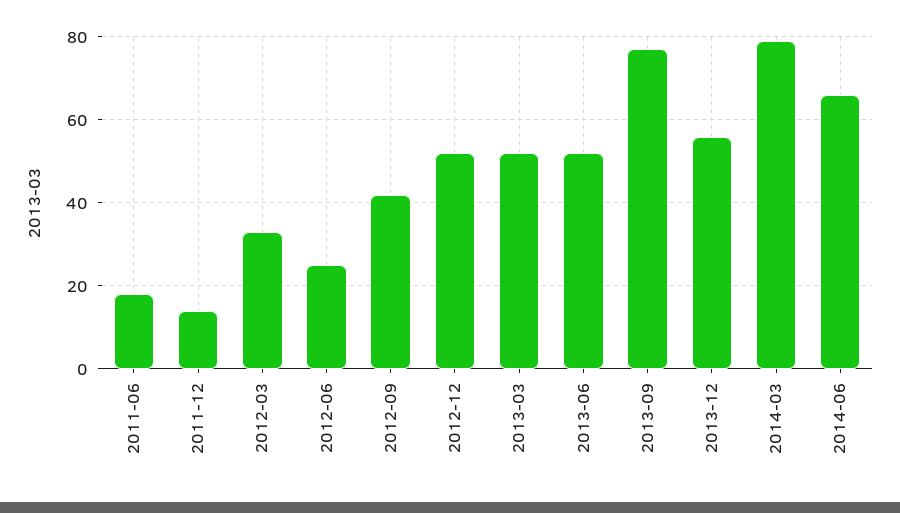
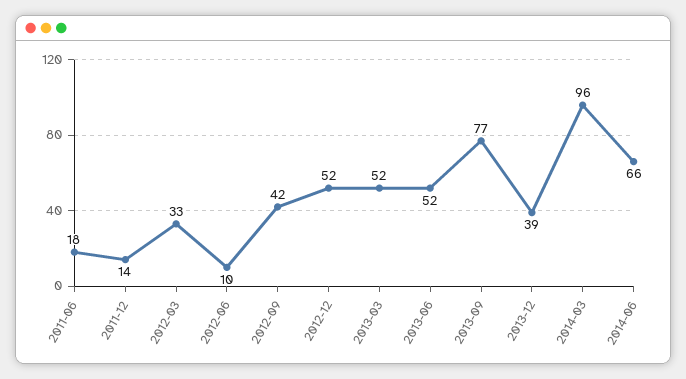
2012-06: 25 -> 10
2013-12: 55 -> 39
2014-03: 80 -> 96

